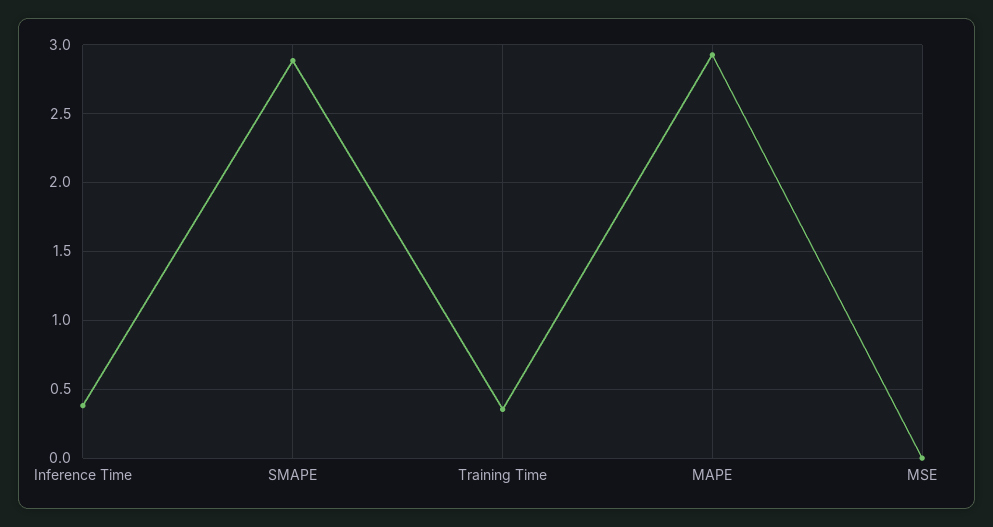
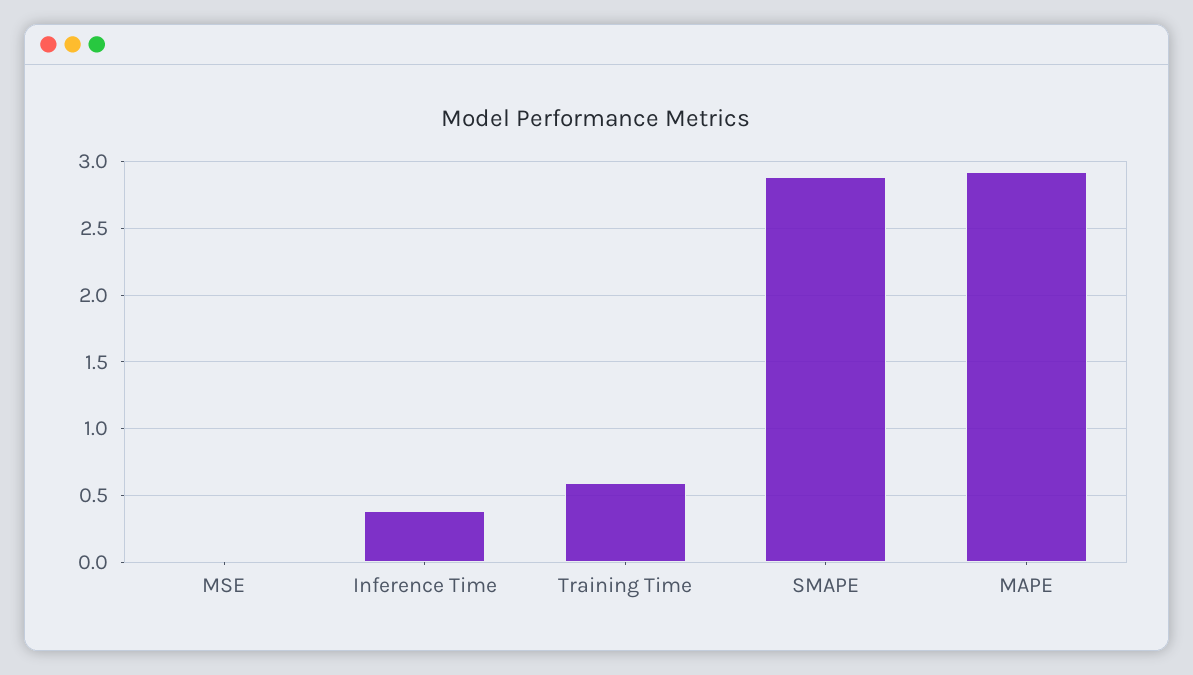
Training Time: 0.35 -> 0.6

